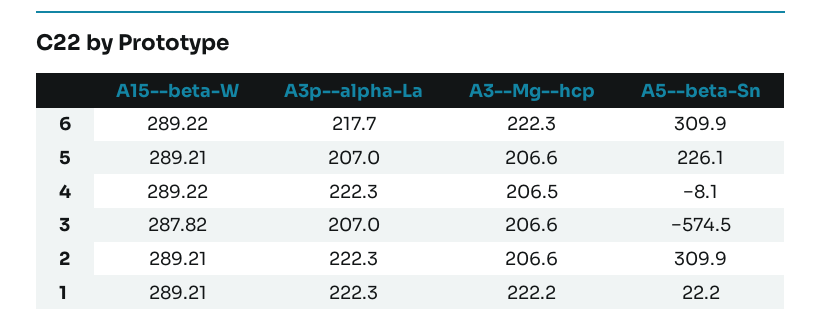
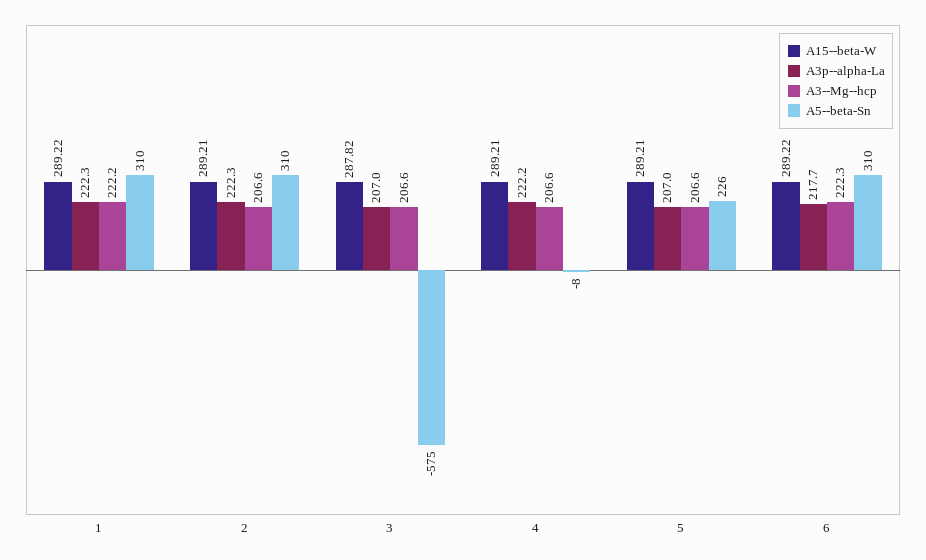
A15--beta-W, 4: 289.22 -> 289.21
A3p--alpha-La, 4: 222.3 -> 222.2
A3--Mg--hcp, 4: 206.5 -> 206.6
A15--beta-W, 1: 289.21 -> 289.22
A5--beta-Sn, 1: 22.2 -> 310

